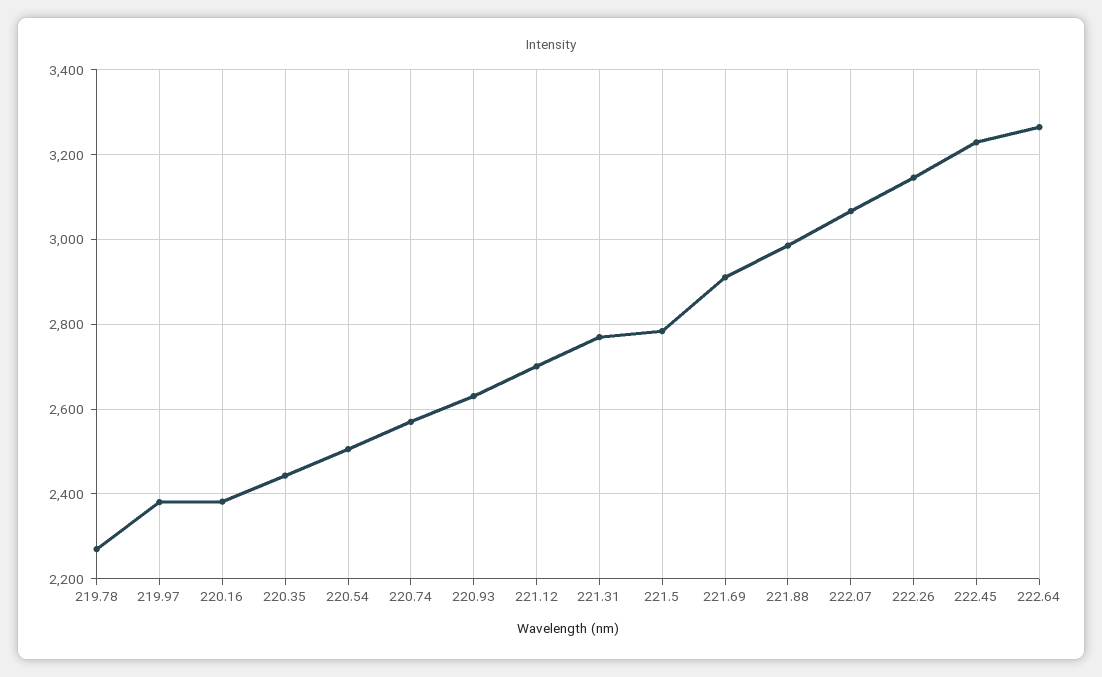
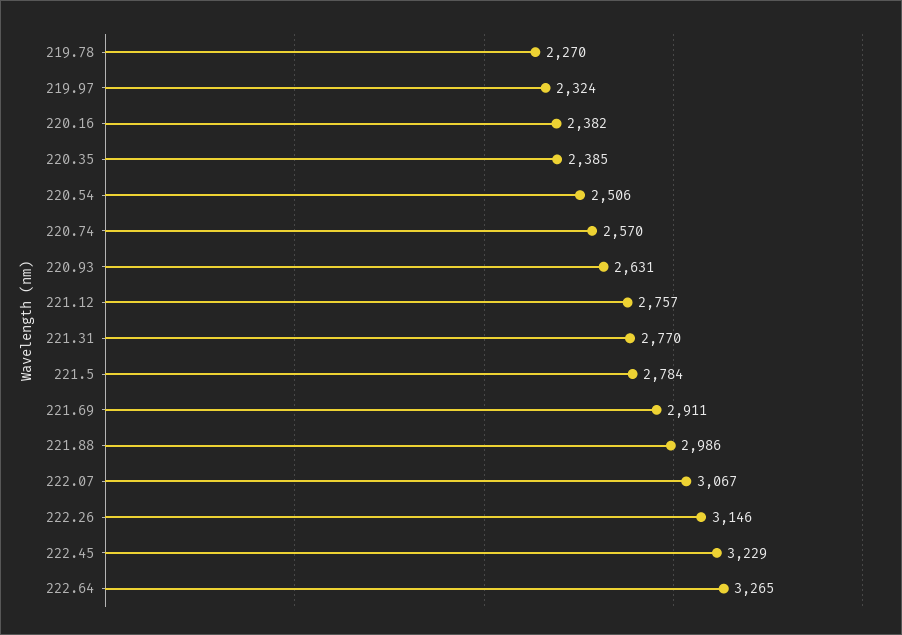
219.97: 2380 -> 2324
220.35: 2440 -> 2385
221.12: 2700 -> 2757

